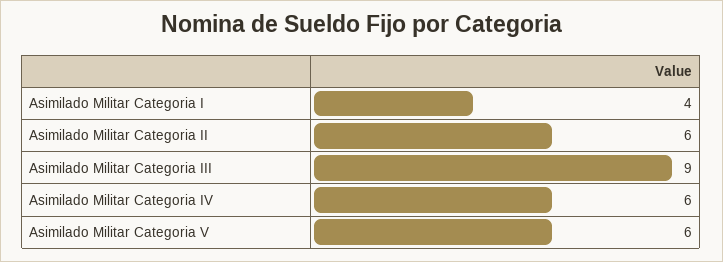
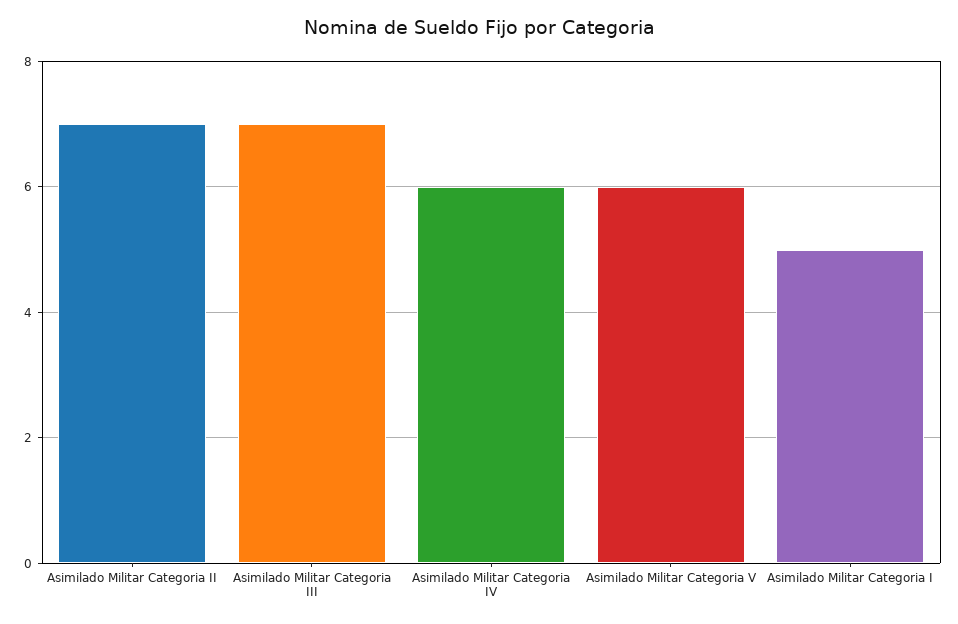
Asimilado Militar Categoria I: 4 -> 5
Asimilado Militar Categoria II: 6 -> 7
Asimilado Militar Categoria III: 9 -> 7

